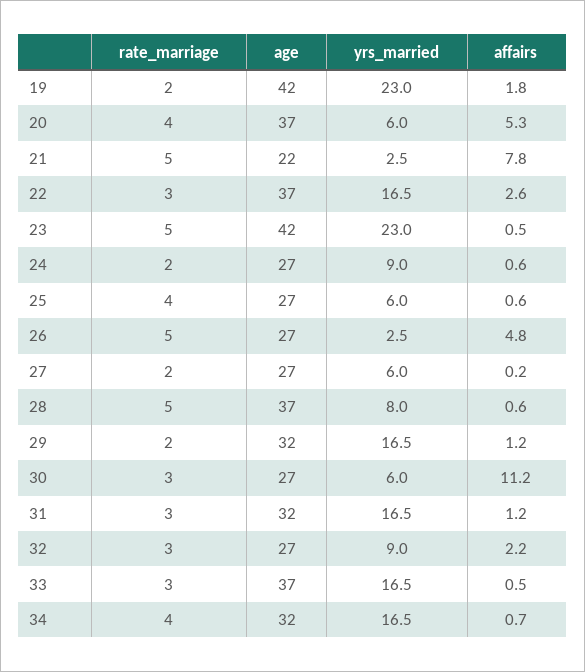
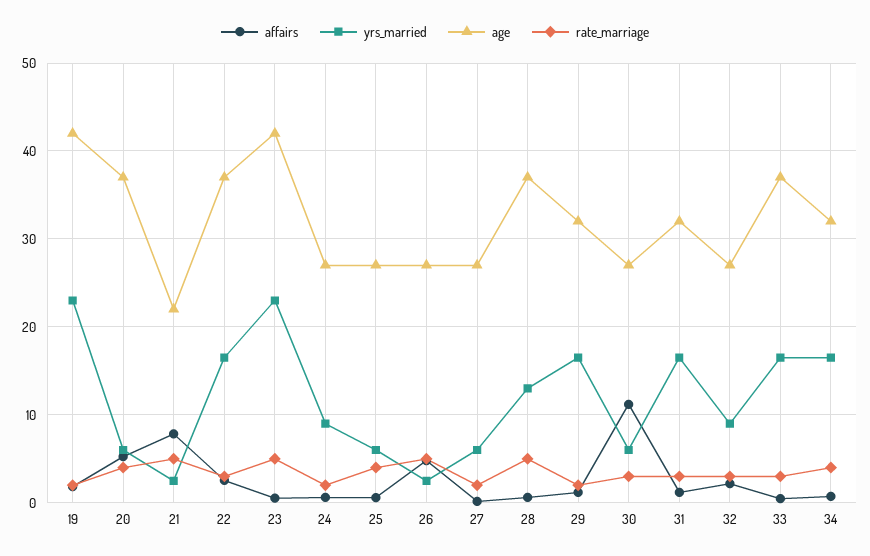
yrs_married, 28: 8 -> 13

